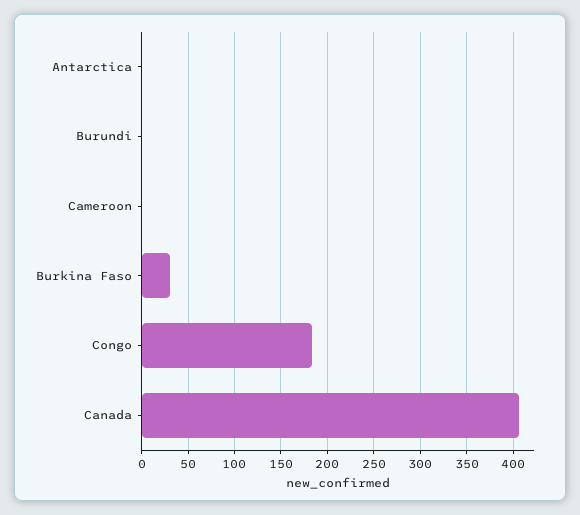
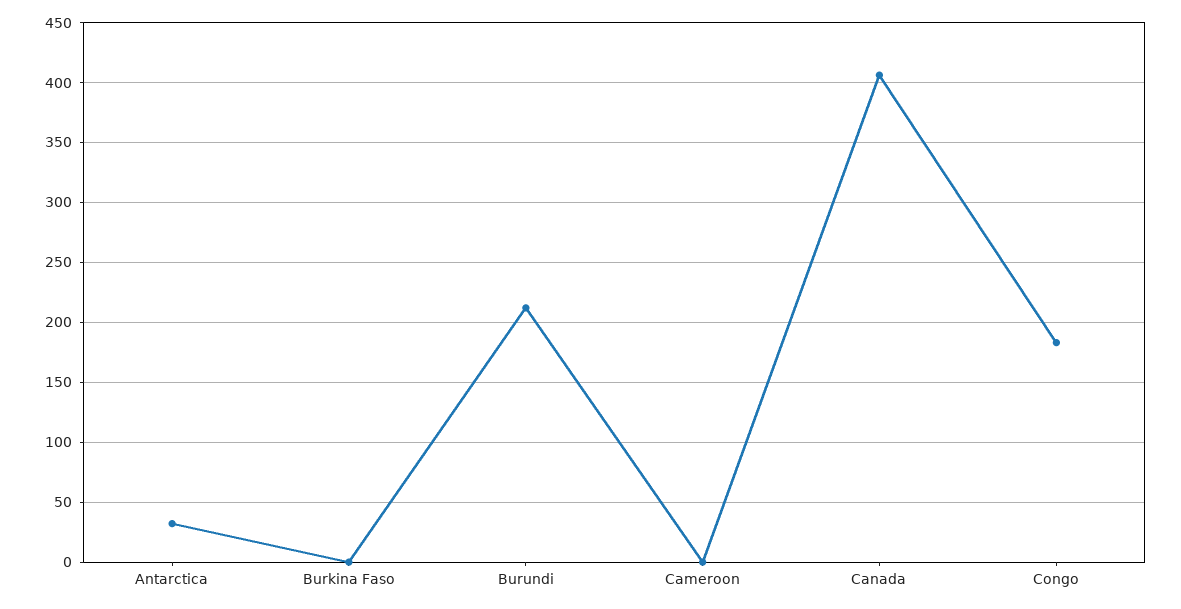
Antarctica: 0 -> 30
Burundi: 0 -> 210
Burkina Faso: 30 -> 0

